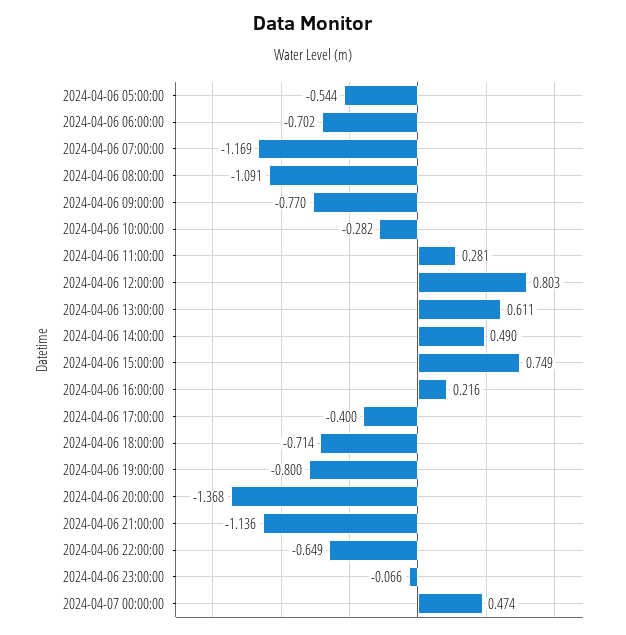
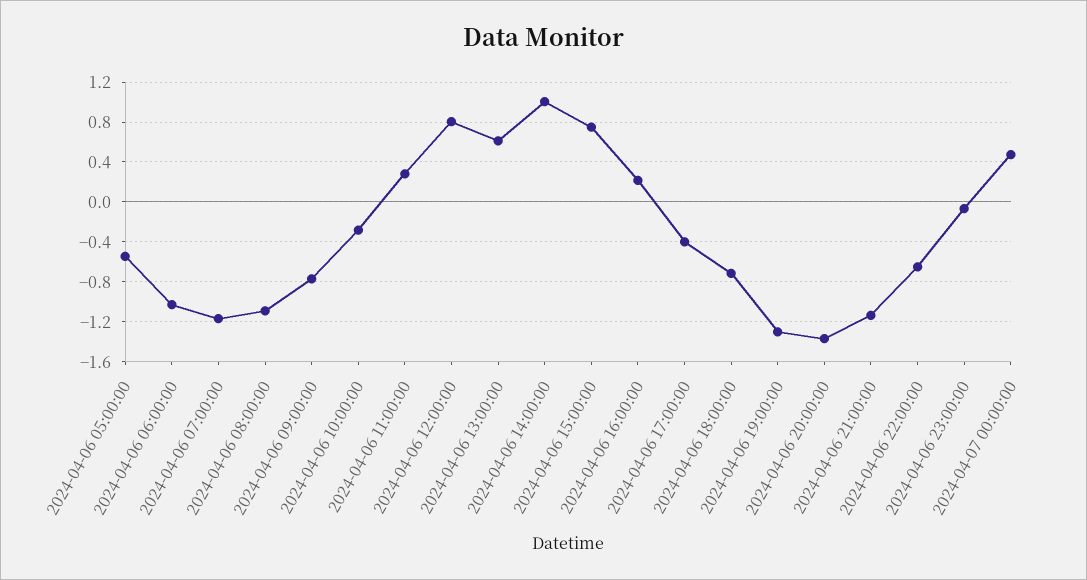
2024-04-06 06:00:00: -0.702 -> -1
2024-04-06 14:00:00: 0.49 -> 1
2024-04-06 19:00:00: -0.8 -> -1.3

